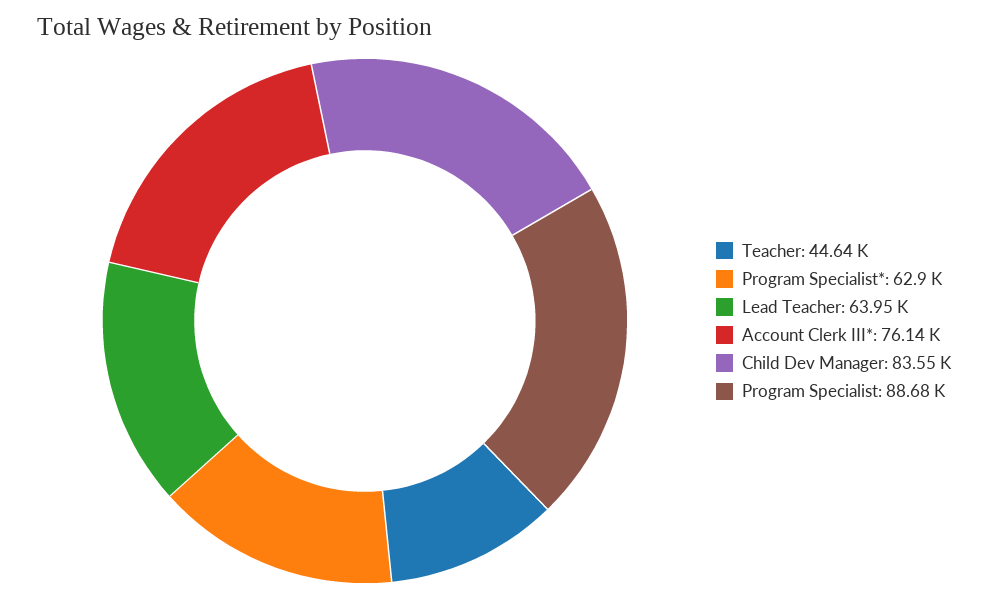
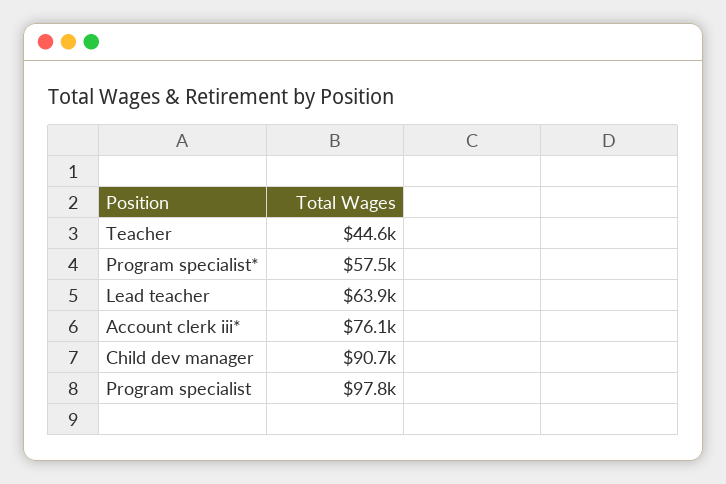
Program Specialist*: 62900 -> 57500
Child Dev Manager: 83550 -> 90700
Program Specialist: 88680 -> 97800

